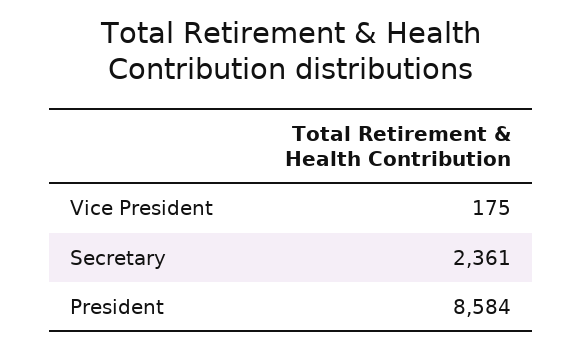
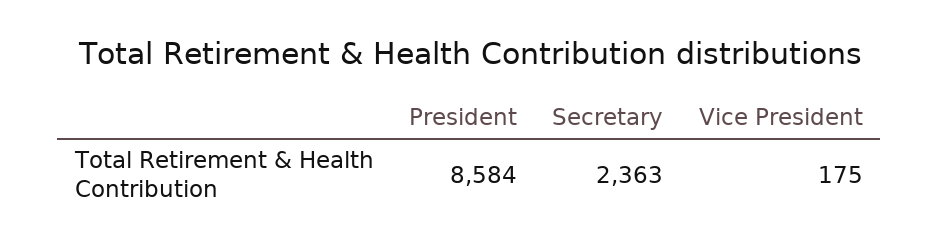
Secretary: 2361 -> 2363

